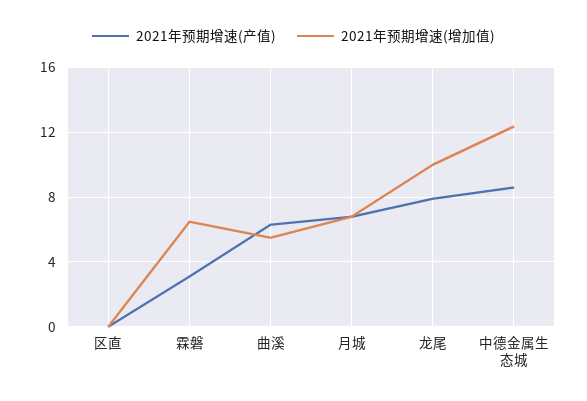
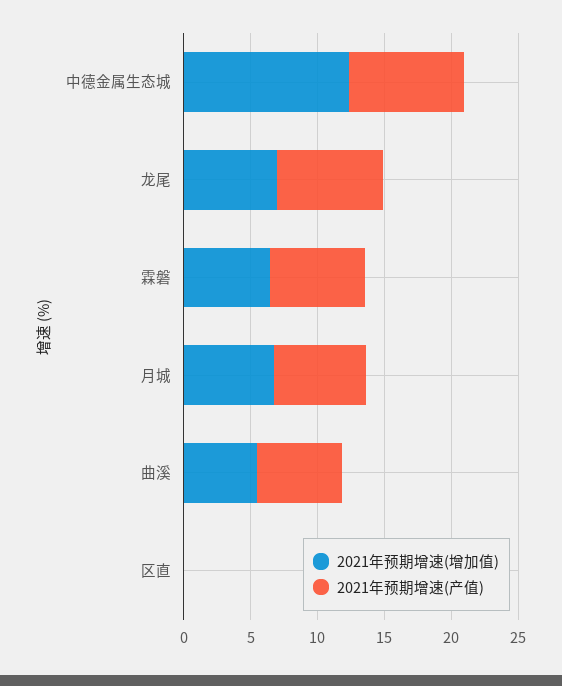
2021年预期增速(产值), 霖磐: 3 -> 7
2021年预期增速(增加值), 龙尾: 10 -> 7

